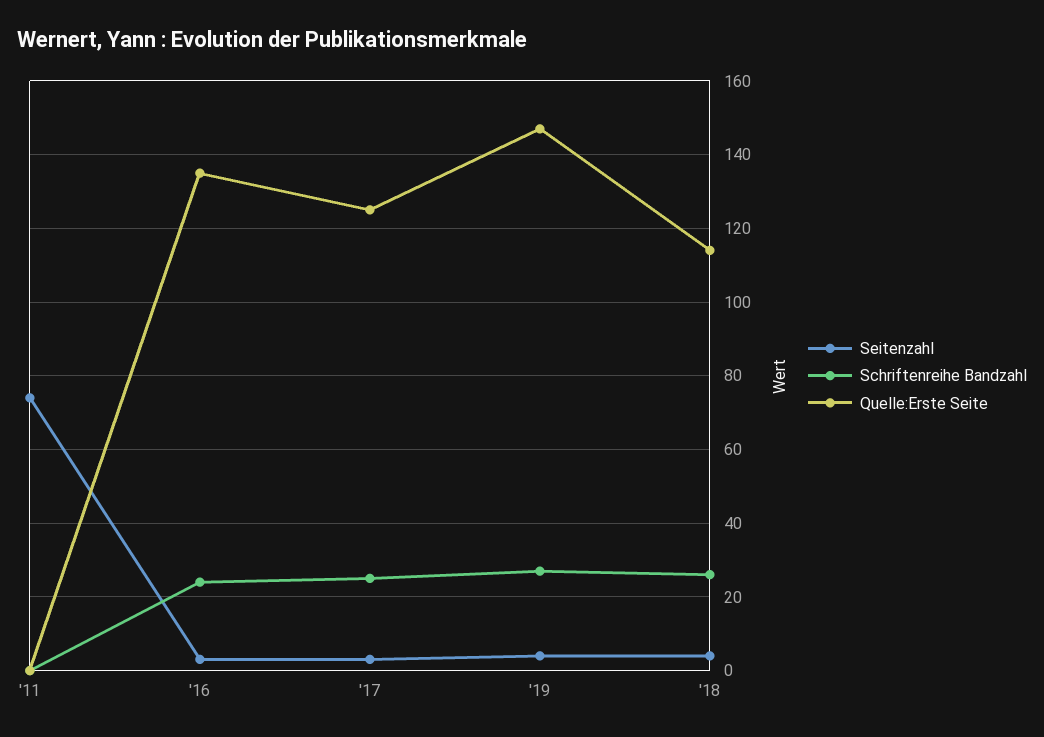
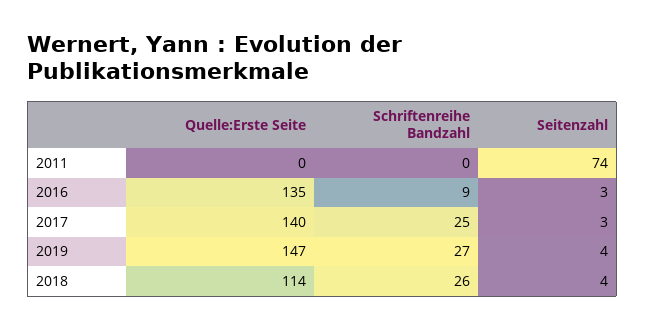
Schriftenreihe Bandzahl, '16: 25 -> 9
Quelle:Erste Seite, '17: 125 -> 140

